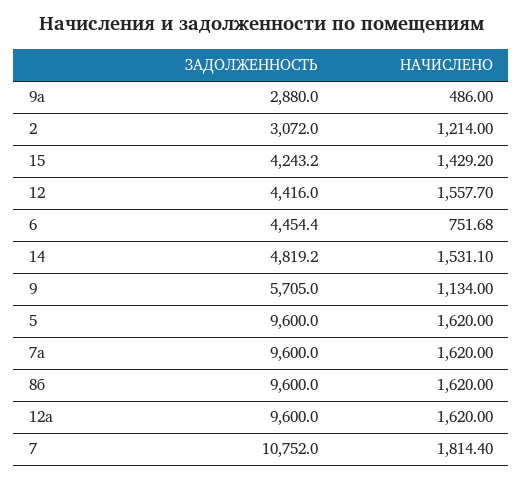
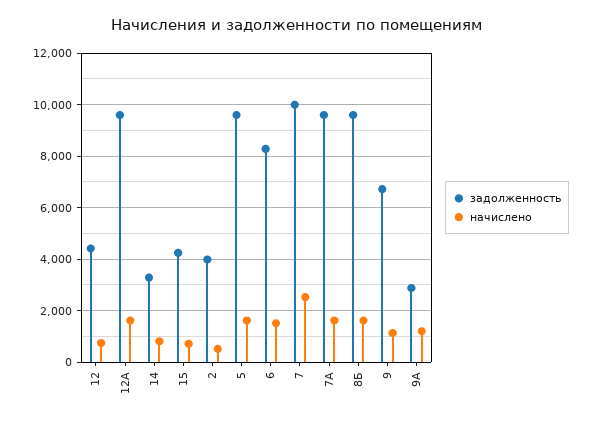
НАЧИСЛЕНО, 9а: 486 -> 1250
ЗАДОЛЖЕННОСТЬ, 2: 3072 -> 4000
НАЧИСЛЕНО, 2: 1214 -> 500
НАЧИСЛЕНО, 15: 1429.2 -> 750
НАЧИСЛЕНО, 12: 1557.7 -> 750
ЗАДОЛЖЕННОСТЬ, 6: 4454.4 -> 8250
НАЧИСЛЕНО, 6: 751.68 -> 1500
ЗАДОЛЖЕННОСТЬ, 14: 4819.2 -> 3250
НАЧИСЛЕНО, 14: 1531.1 -> 750
ЗАДОЛЖЕННОСТЬ, 9: 5705 -> 6750
ЗАДОЛЖЕННОСТЬ, 7: 10752 -> 10000
НАЧИСЛЕНО, 7: 1814.4 -> 2500

